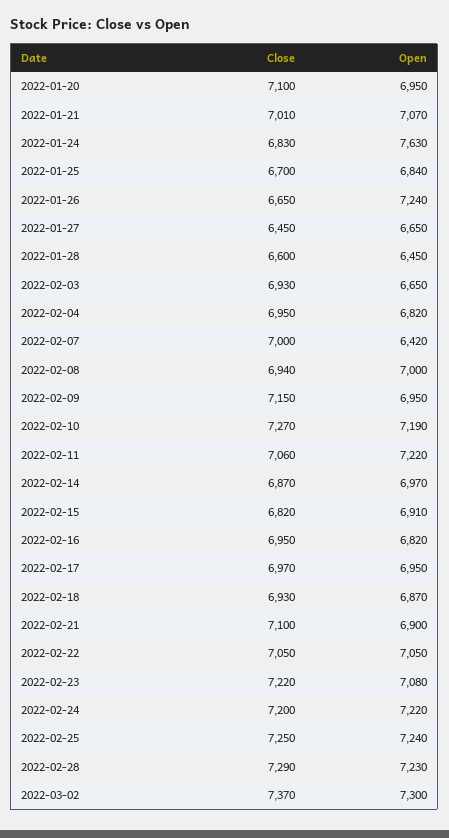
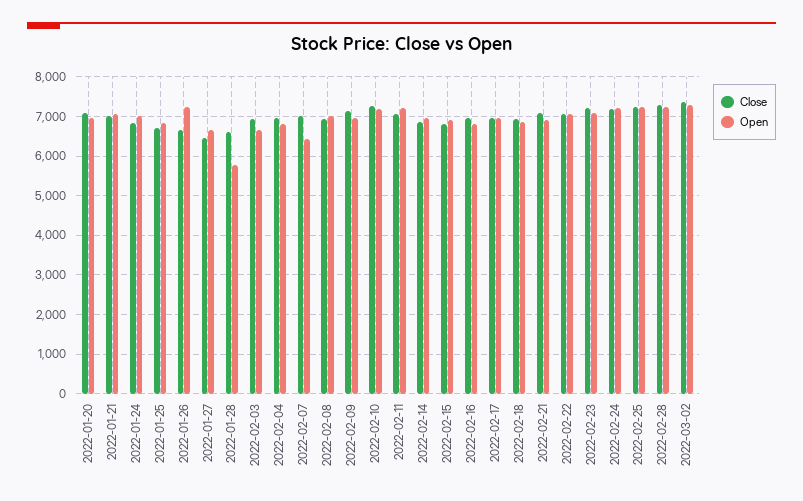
Open, 2022-01-24: 7630 -> 7000
Open, 2022-01-28: 6450 -> 5800

